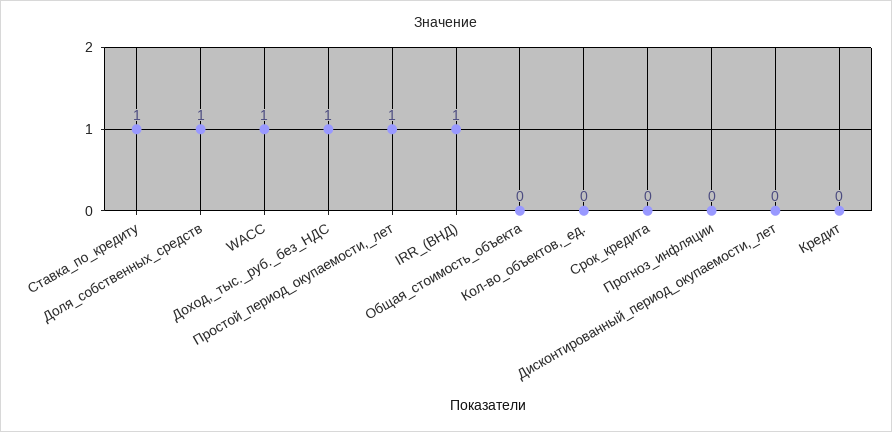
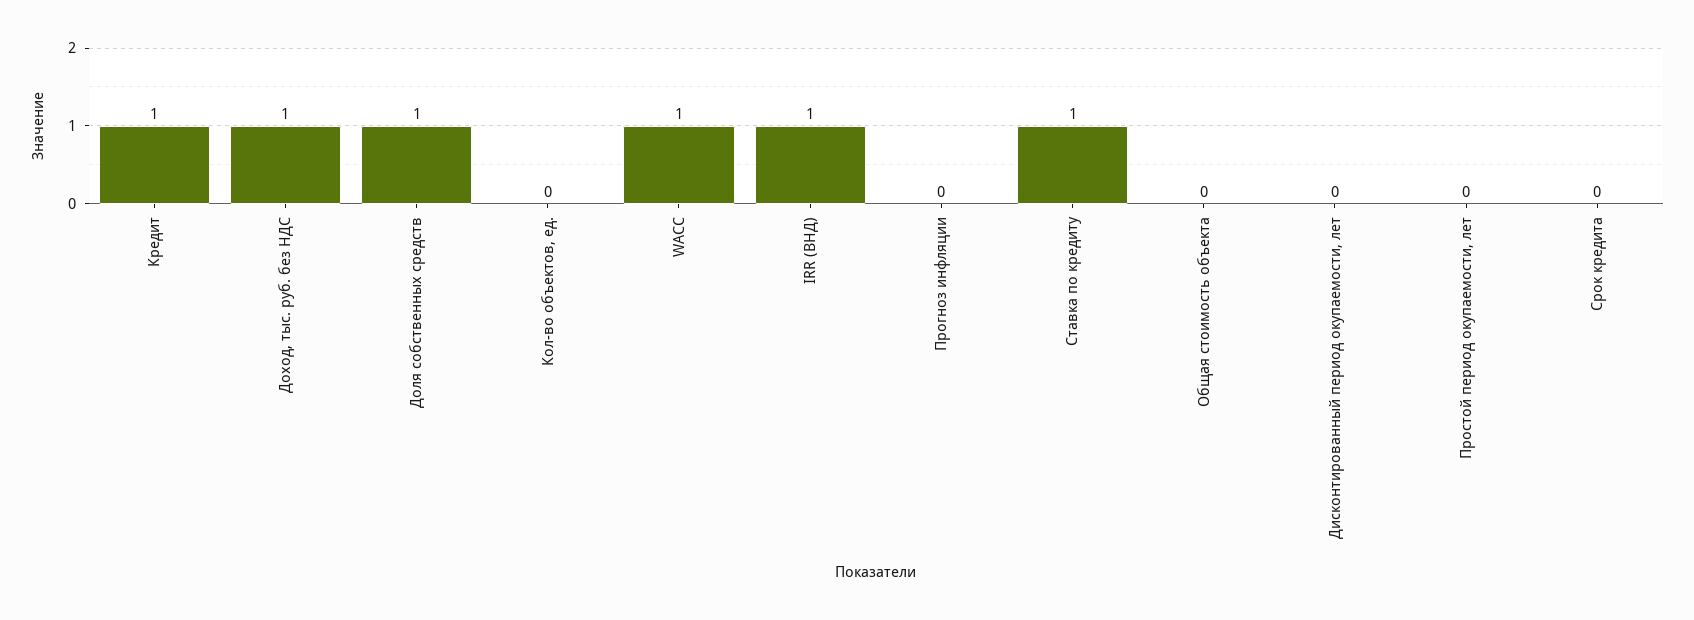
Простой_период_окупаемости,_лет: 1 -> 0
Кредит: 0 -> 1

